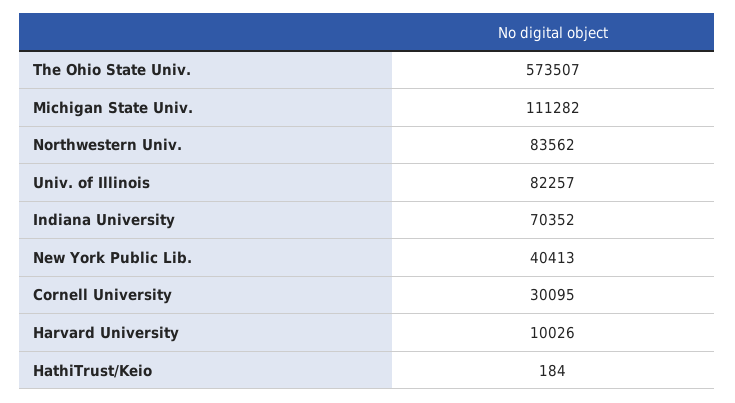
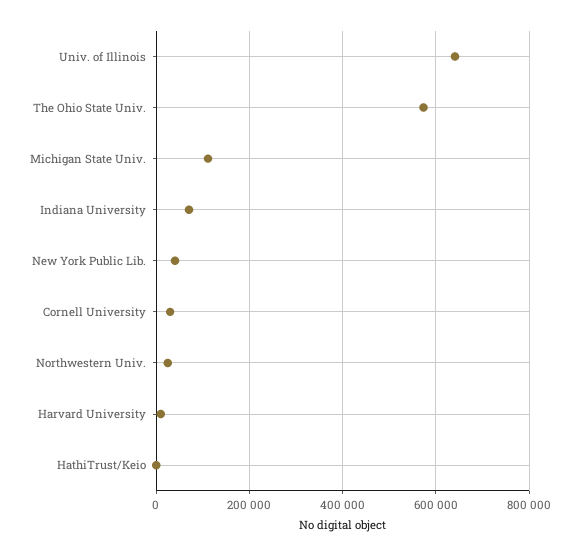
Northwestern Univ.: 83562 -> 20000
Univ. of Illinois: 82257 -> 640000

